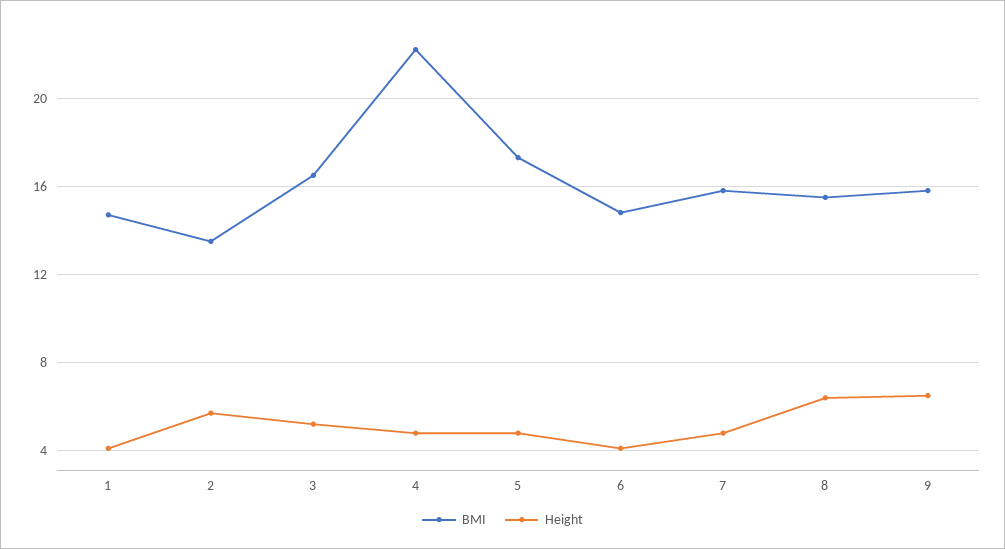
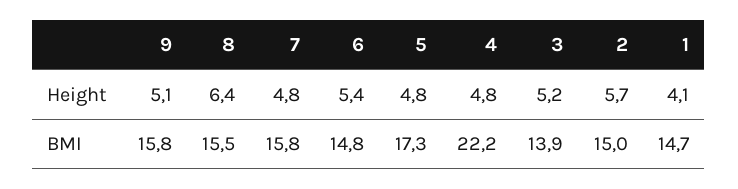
BMI, 2: 13.5 -> 15
BMI, 3: 16.5 -> 13.9
Height, 6: 4 -> 5.4
Height, 9: 6.5 -> 5.1

